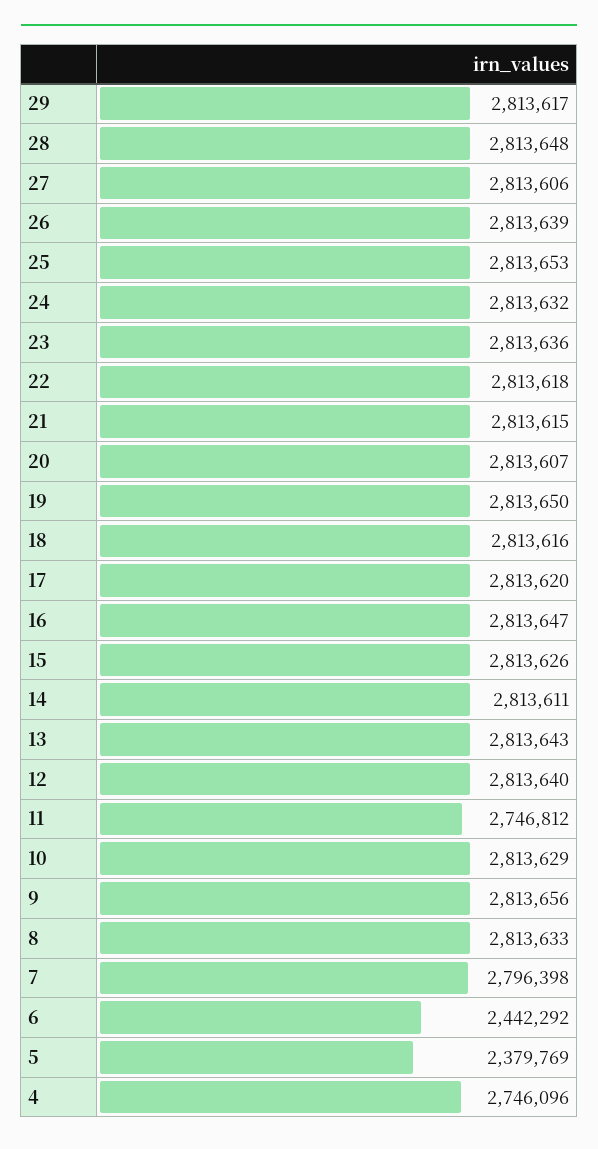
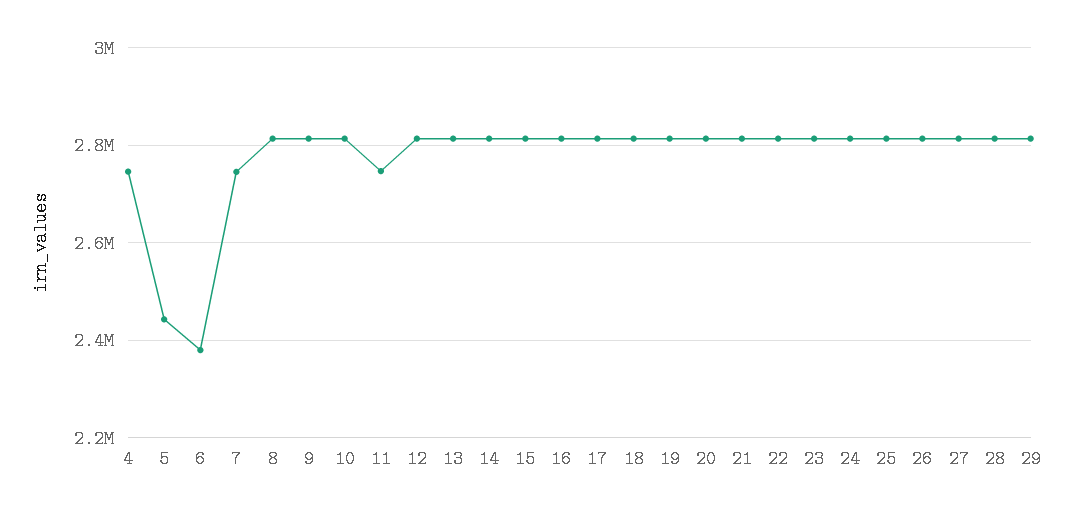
7: 2796398 -> 2740000
6: 2442292 -> 2380000
5: 2379769 -> 2440000

